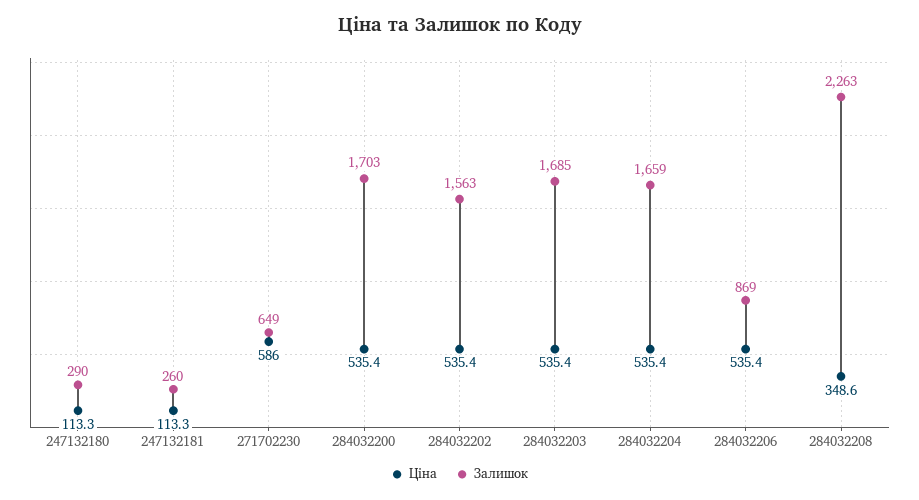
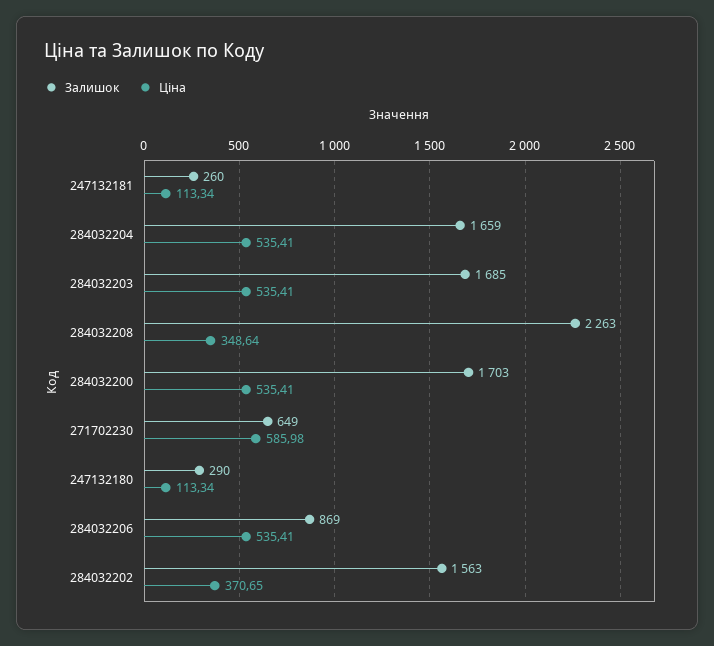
Ціна, 284032202: 535.4 -> 370.65

